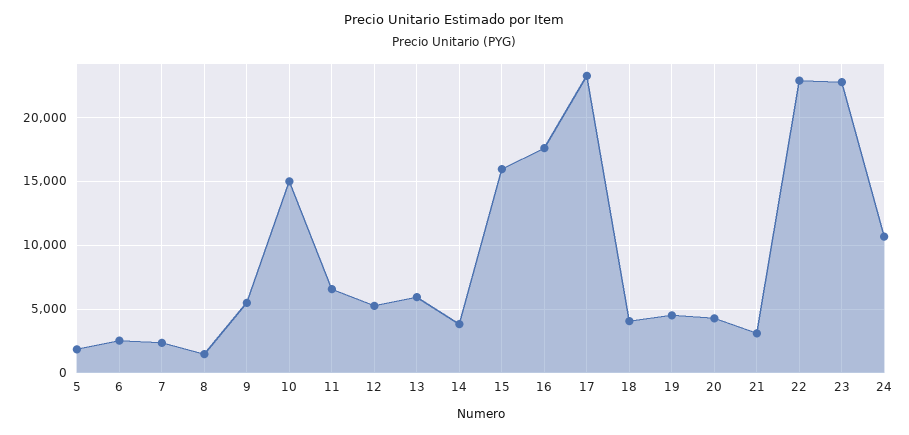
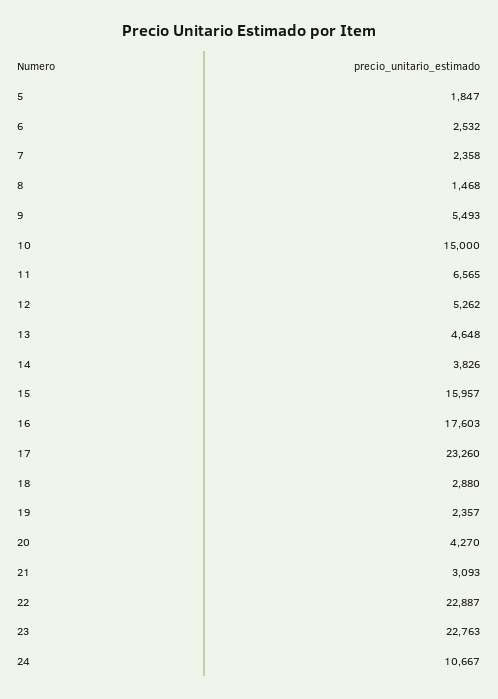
13: 6000 -> 4648
18: 4000 -> 2880
19: 4500 -> 2357

